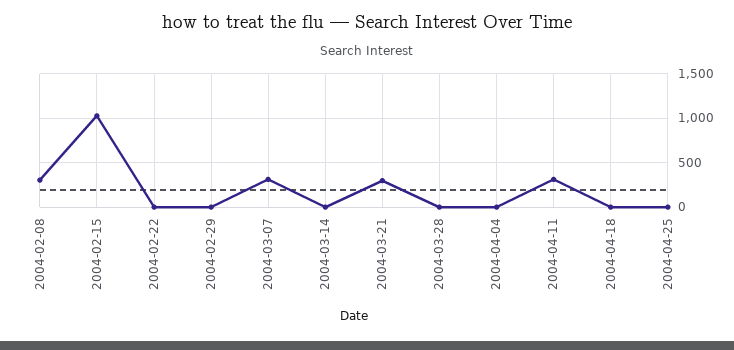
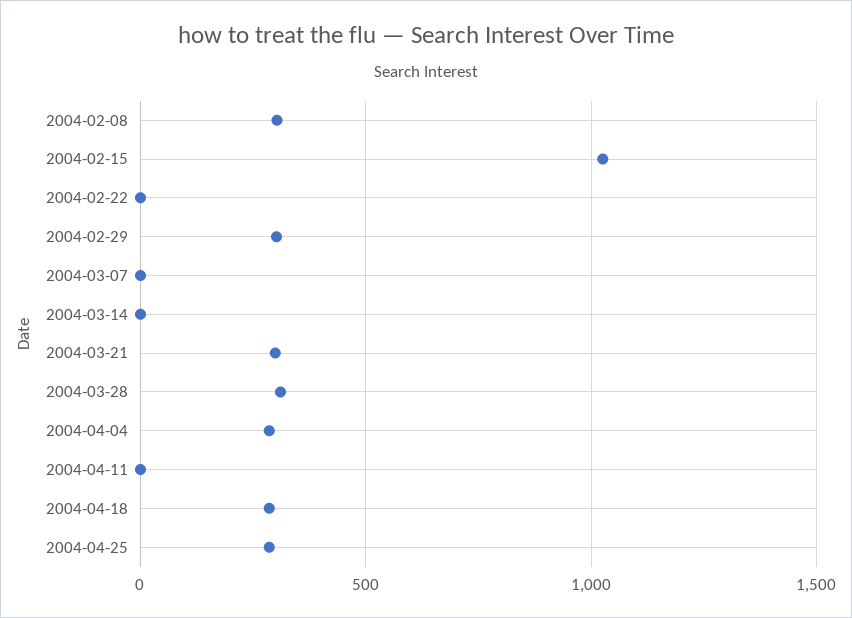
2004-02-29: 0 -> 300
2004-03-07: 300 -> 0
2004-03-28: 0 -> 300
2004-04-04: 0 -> 300
2004-04-11: 300 -> 0
2004-04-18: 0 -> 300
2004-04-25: 0 -> 300

